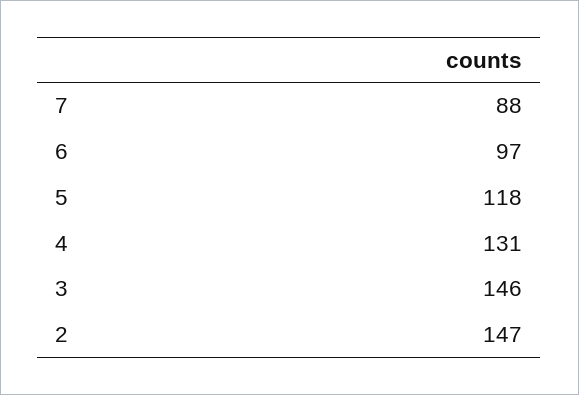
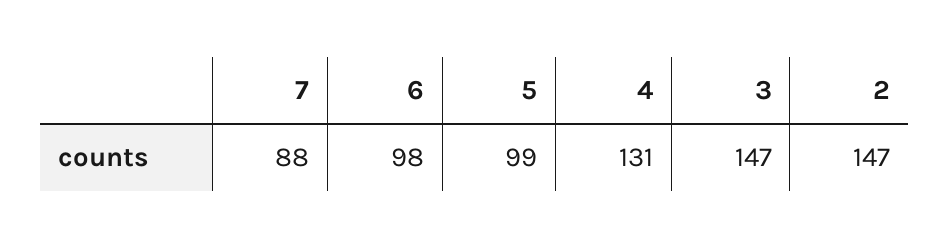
6: 97 -> 98
5: 118 -> 99
3: 146 -> 147

